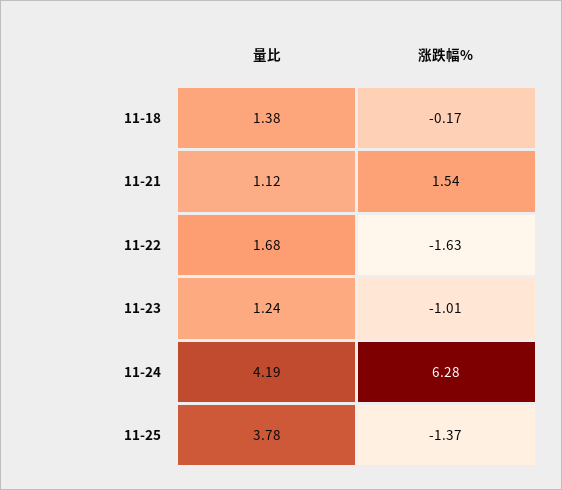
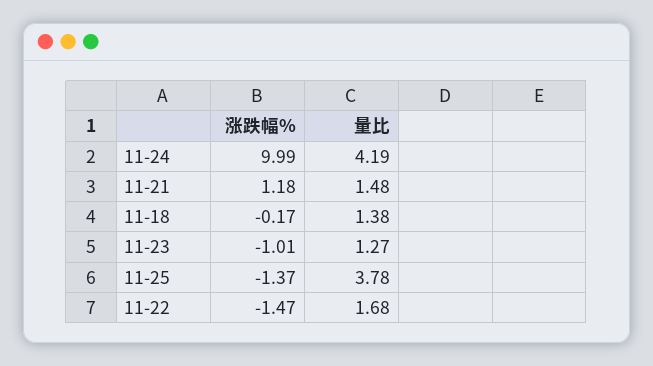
量比, 11-21: 1.12 -> 1.48
涨跌幅%, 11-21: 1.54 -> 1.18
涨跌幅%, 11-22: -1.63 -> -1.47
量比, 11-23: 1.24 -> 1.27
涨跌幅%, 11-24: 6.28 -> 9.99

